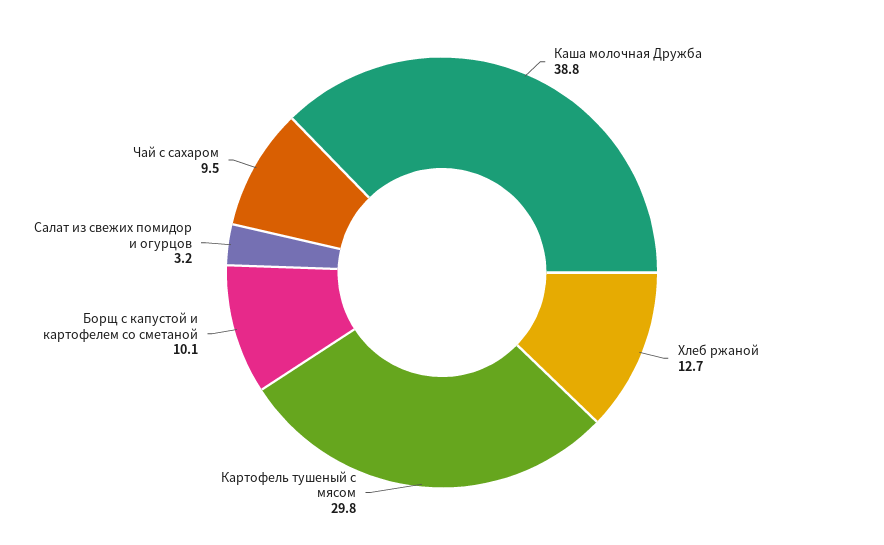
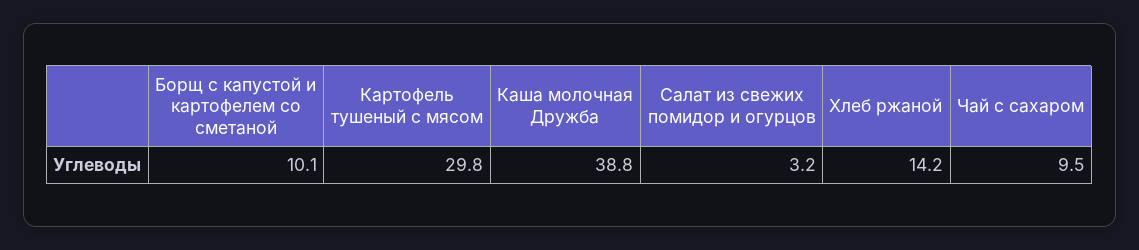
Хлеб ржаной: 12.7 -> 14.2

